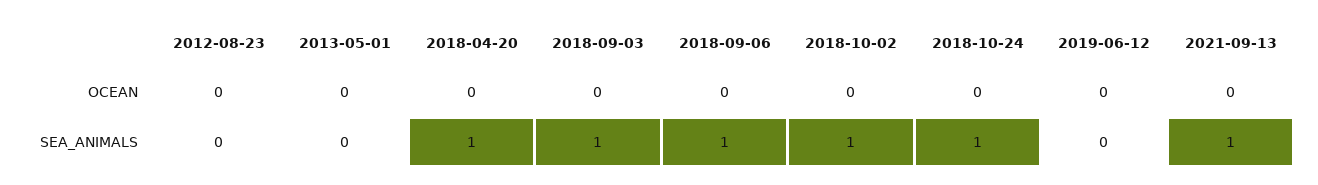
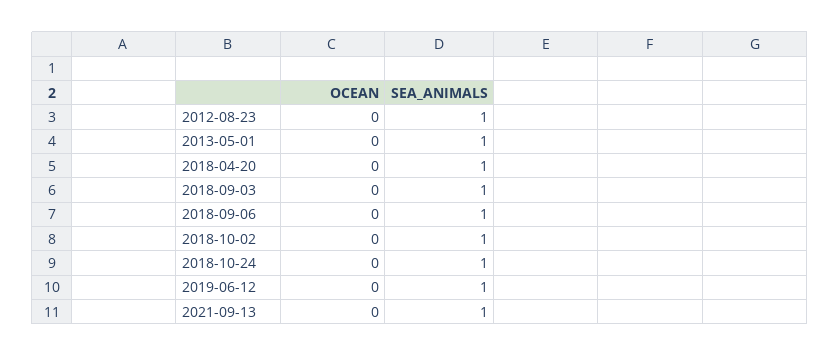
2012-08-23, SEA_ANIMALS: 0 -> 1
2013-05-01, SEA_ANIMALS: 0 -> 1
2019-06-12, SEA_ANIMALS: 0 -> 1

